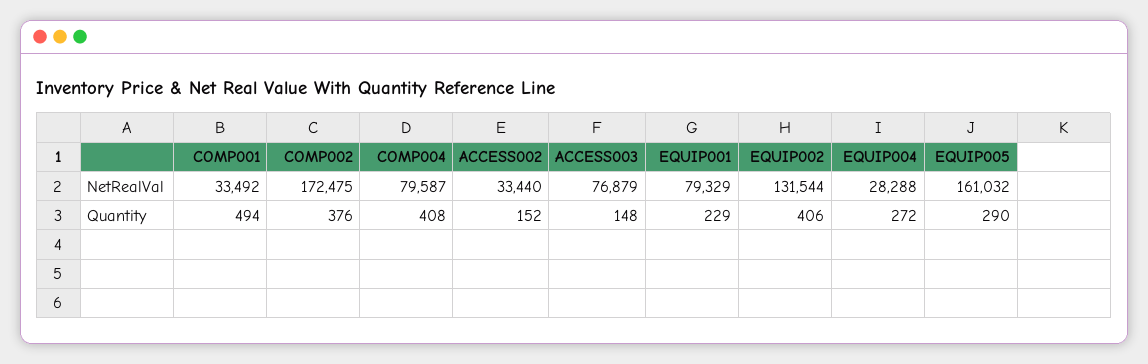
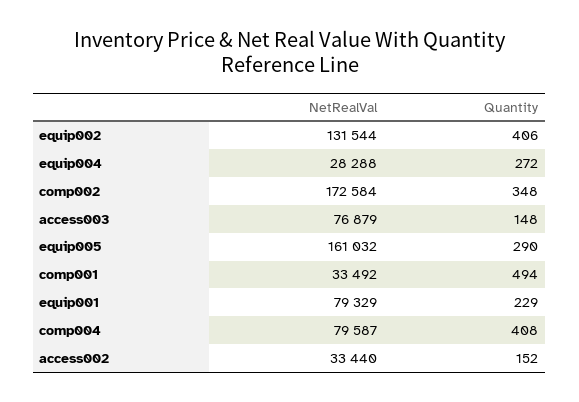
COMP002, NetRealVal: 172475 -> 172584
COMP002, Quantity: 376 -> 348

